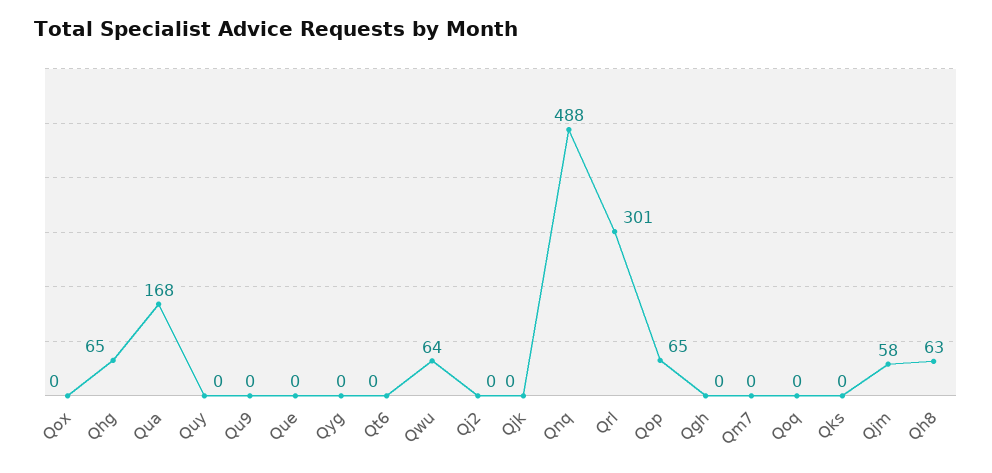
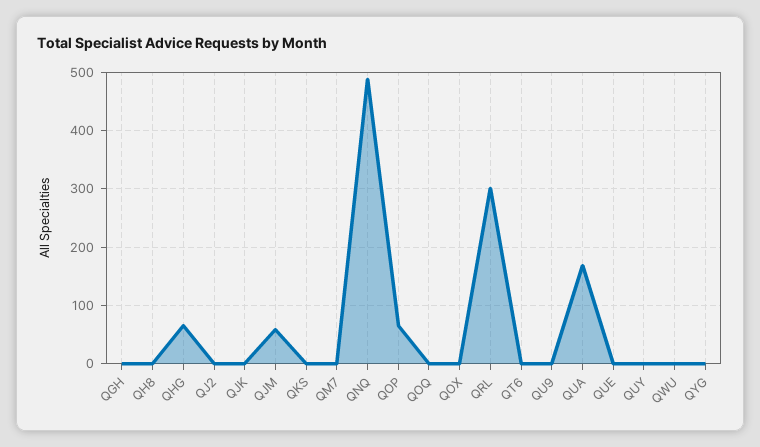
Qwu: 64 -> 0
Qh8: 63 -> 0

